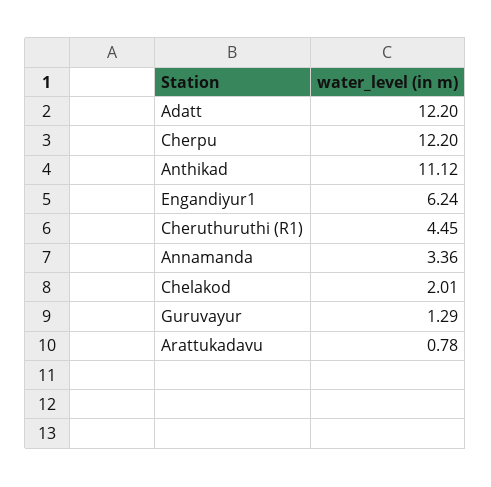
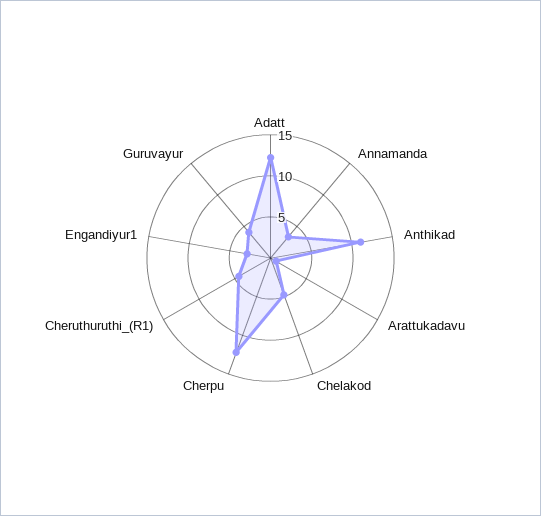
Engandiyur1: 6.24 -> 3
Chelakod: 2.01 -> 5
Guruvayur: 1.29 -> 4

